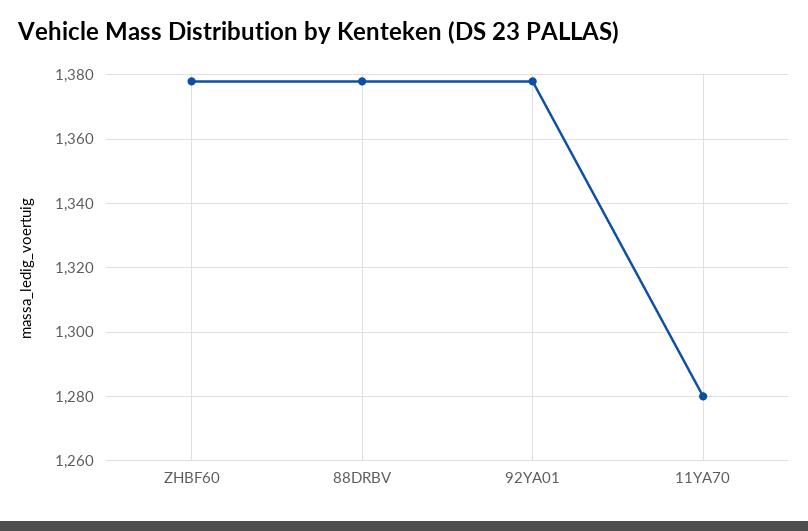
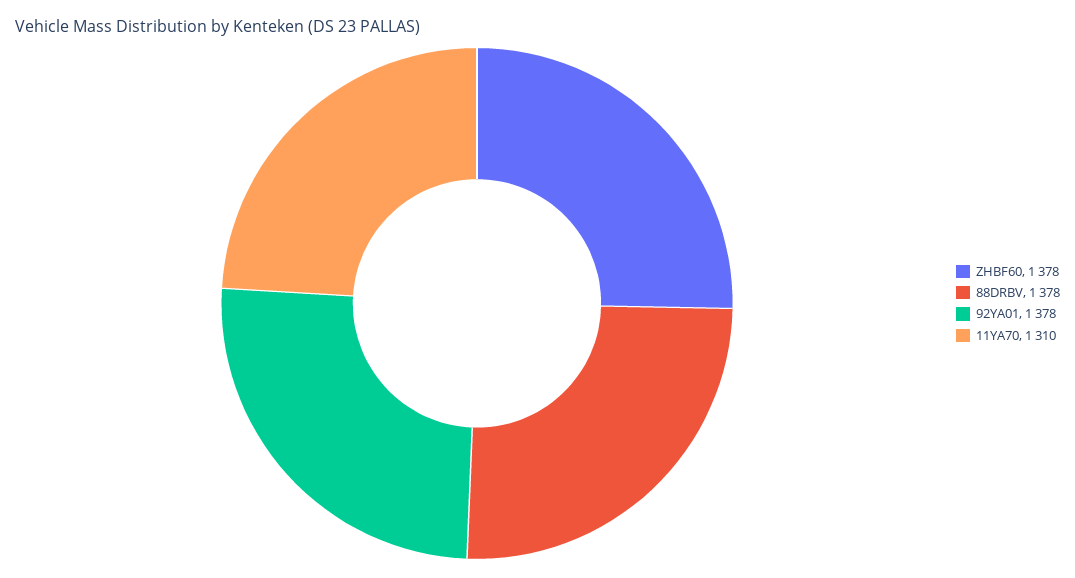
11YA70: 1280 -> 1310

